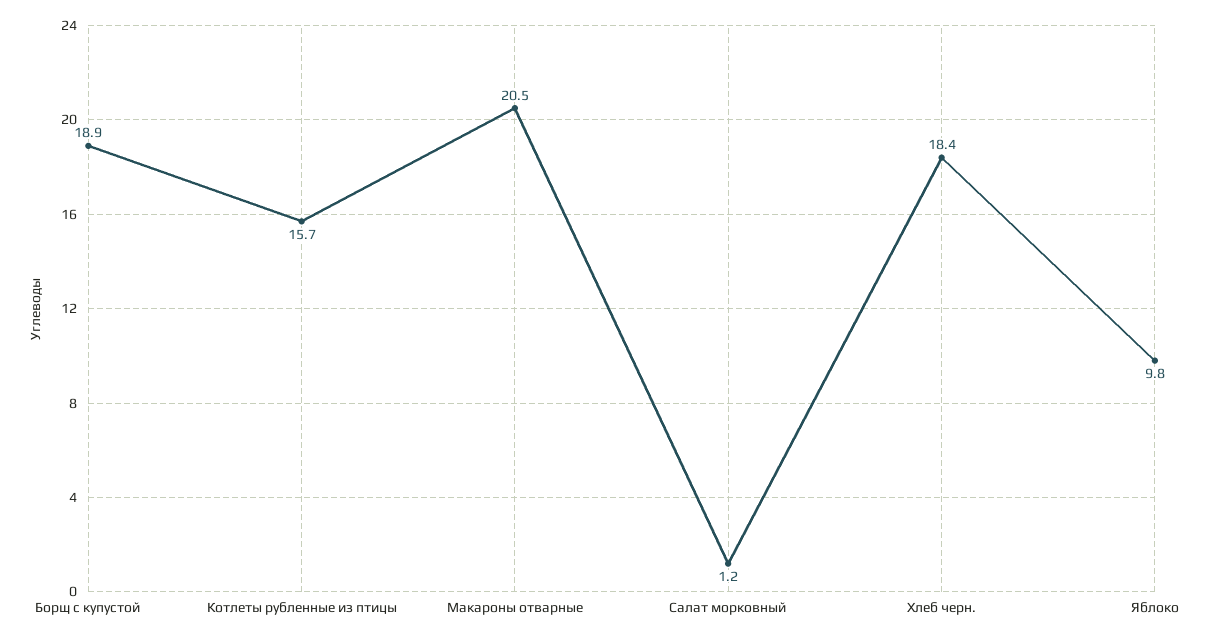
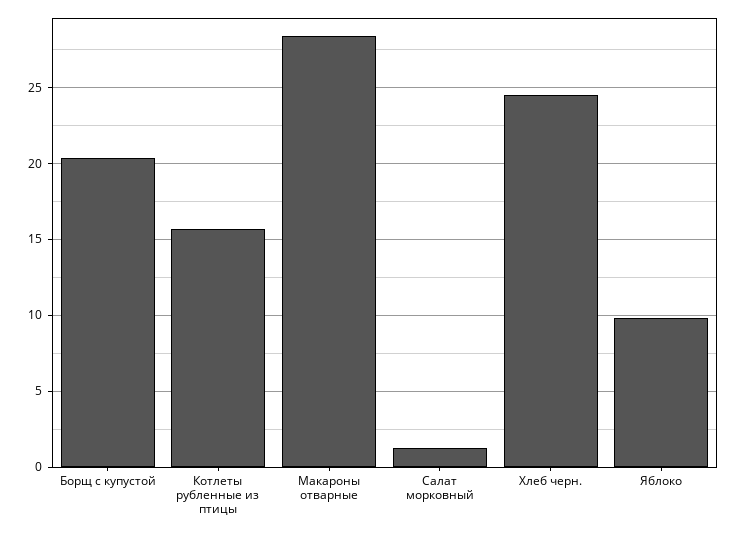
Борщ с купустой: 18.9 -> 20.5
Макароны отварные: 20.5 -> 28.5
Хлеб черн.: 18.4 -> 24.5

